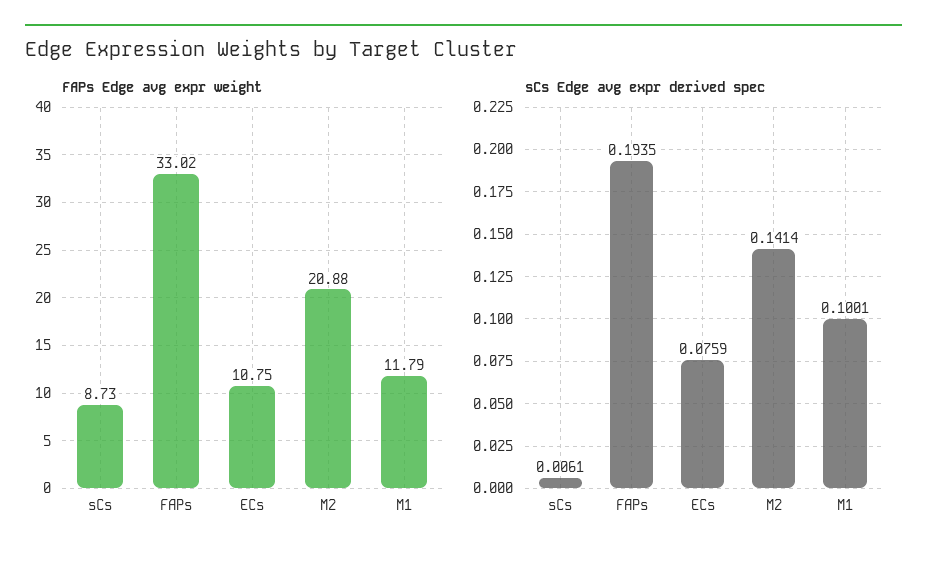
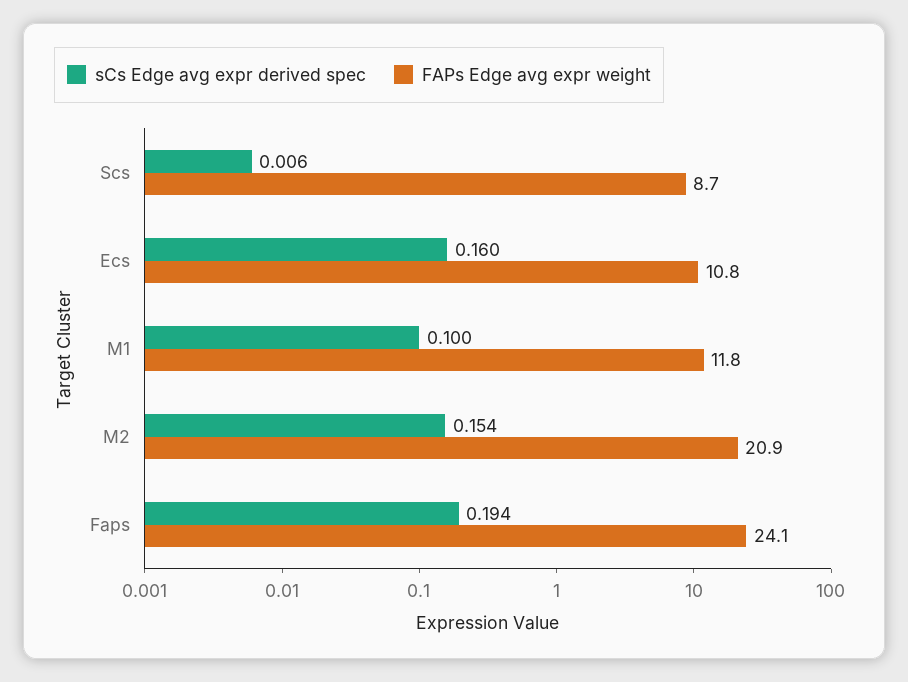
FAPs Edge avg expr weight, FAPs: 33.02 -> 24.1
sCs Edge avg expr derived spec, ECs: 0.0759 -> 0.16
sCs Edge avg expr derived spec, M2: 0.1414 -> 0.154

